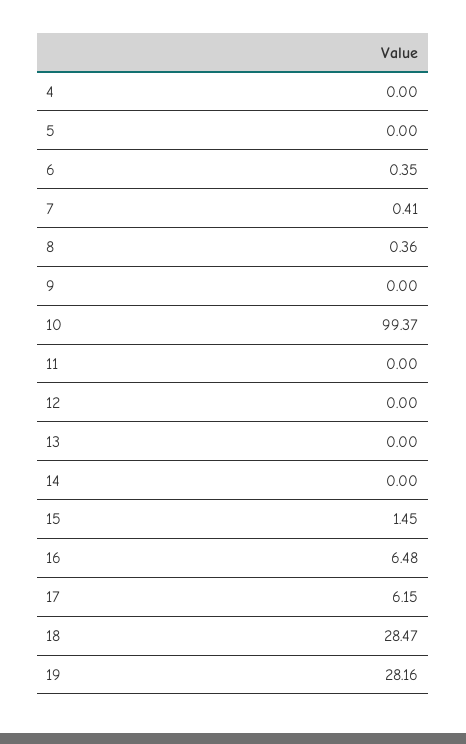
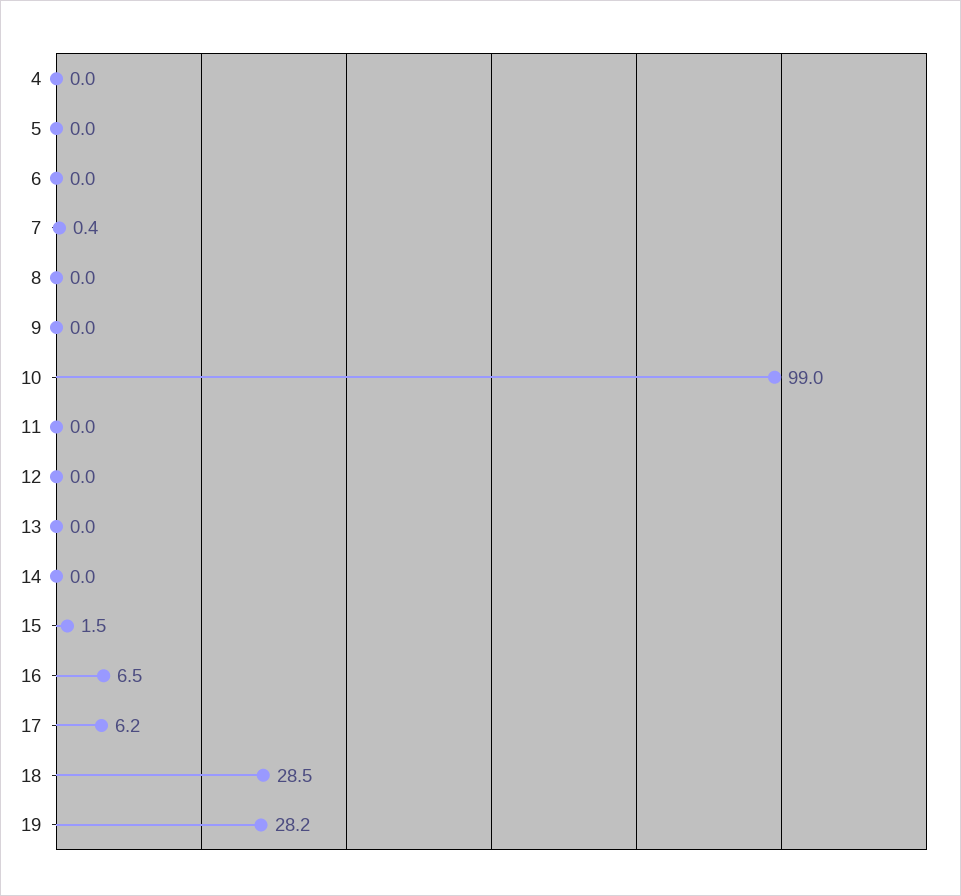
6: 0.35 -> 0
8: 0.36 -> 0
10: 99.37 -> 99

